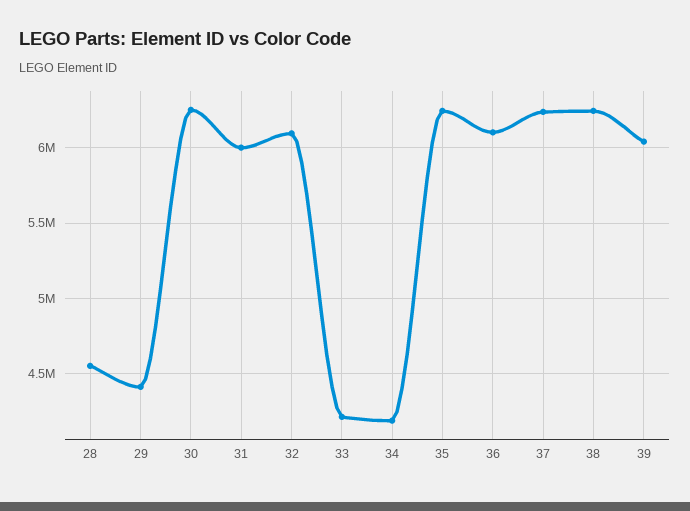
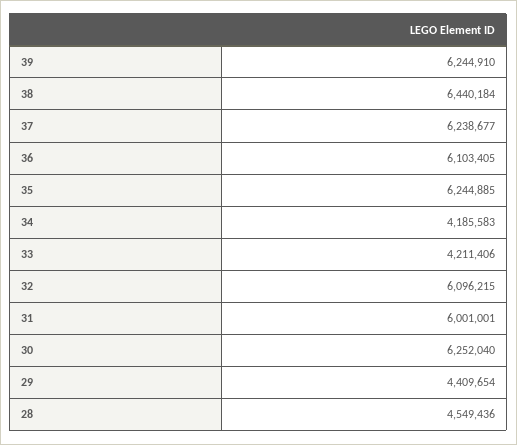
38: 6250000 -> 6440184
39: 6050000 -> 6244910

